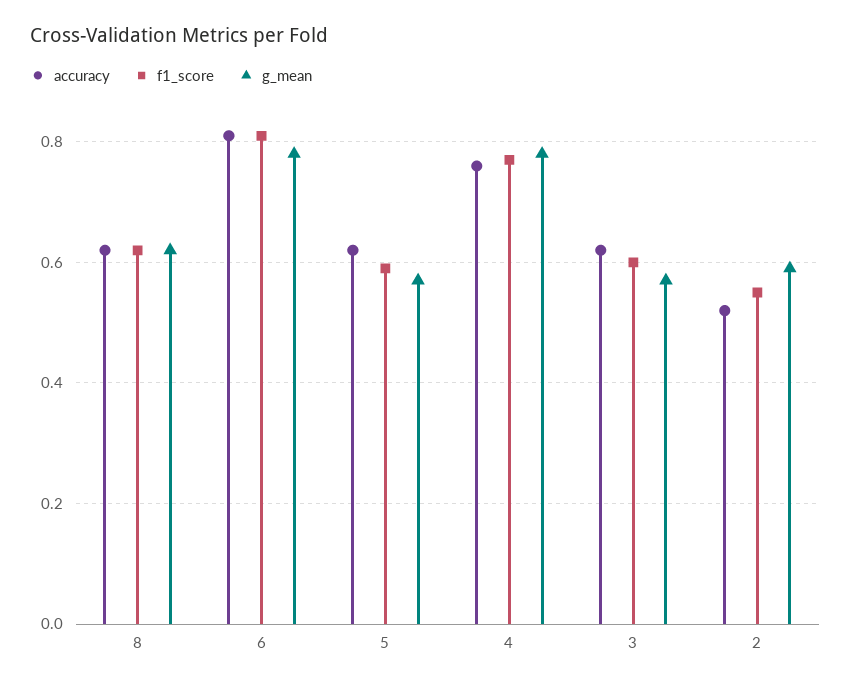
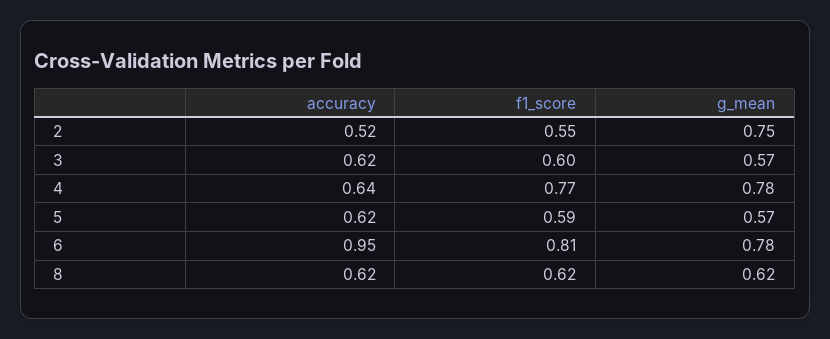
accuracy, 6: 0.8 -> 0.95
accuracy, 4: 0.75 -> 0.64
g_mean, 2: 0.6 -> 0.75

